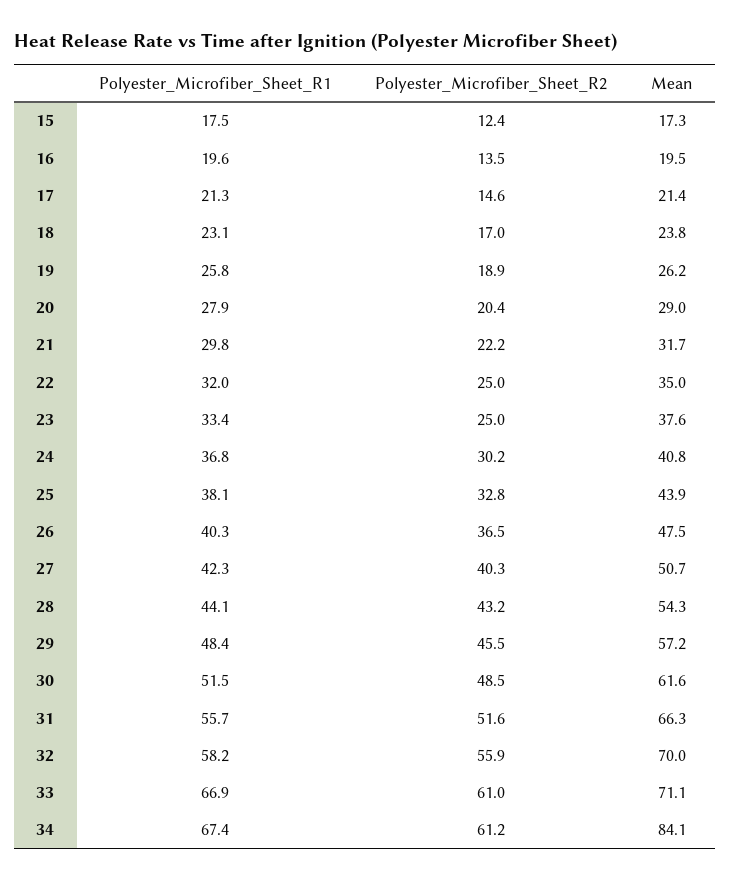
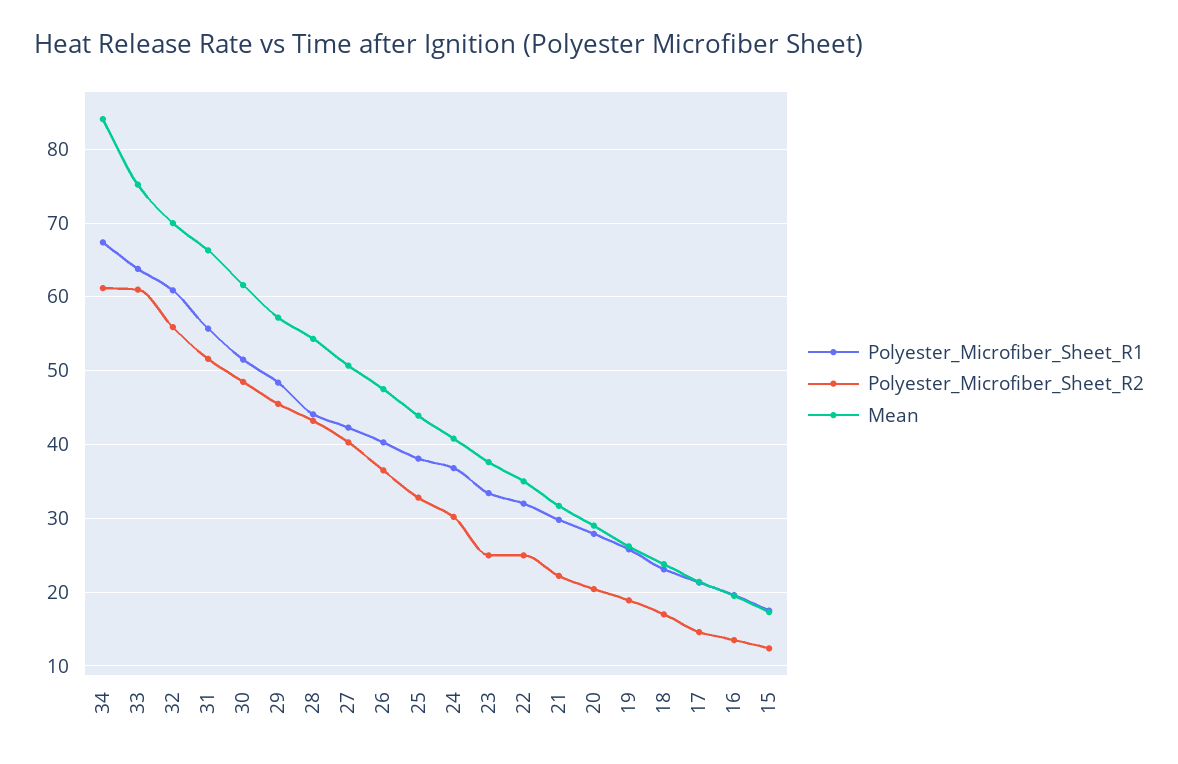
Polyester_Microfiber_Sheet_R1, 32: 58.2 -> 61
Polyester_Microfiber_Sheet_R1, 33: 66.9 -> 64
Mean, 33: 71.1 -> 75

